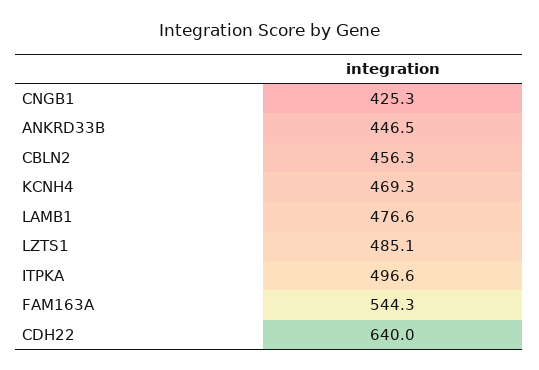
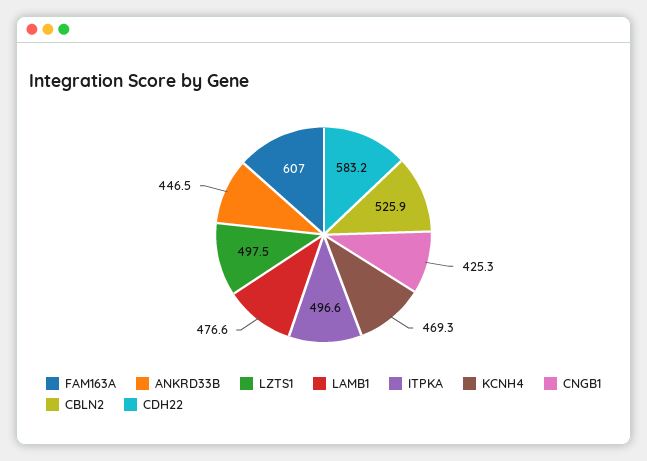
CBLN2: 456.3 -> 525.9
LZTS1: 485.1 -> 497.5
FAM163A: 544.3 -> 607
CDH22: 640 -> 583.2

